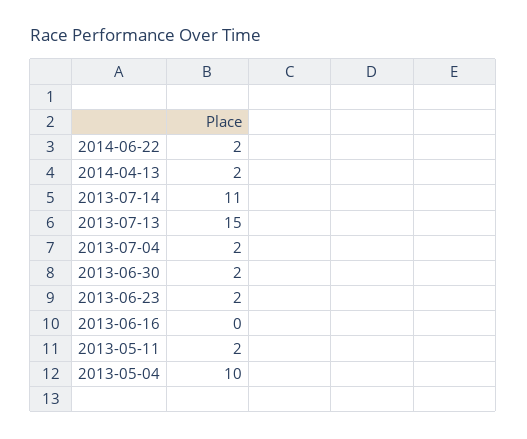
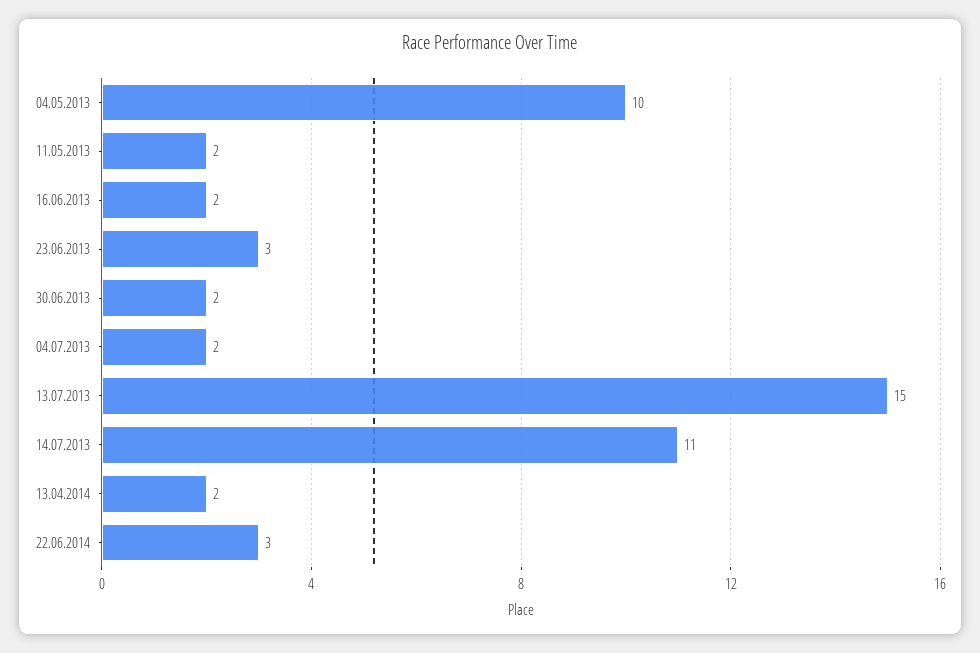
2014-06-22: 2 -> 3
2013-06-23: 2 -> 3
2013-06-16: 0 -> 2

